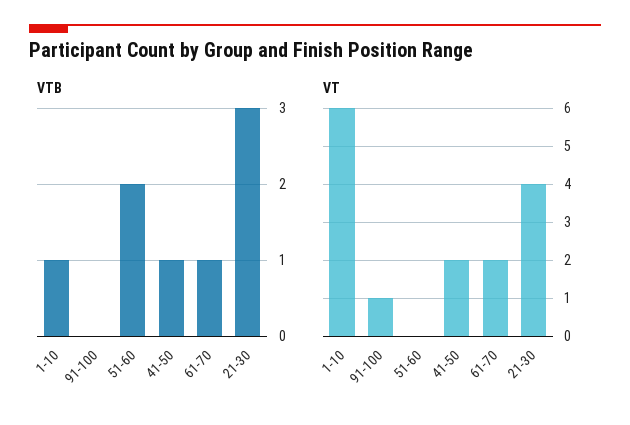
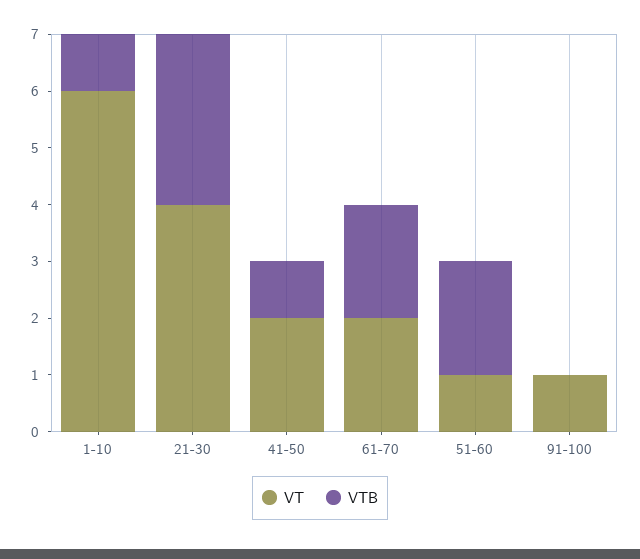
VTB, 61-70: 1 -> 2
VT, 51-60: 0 -> 1

